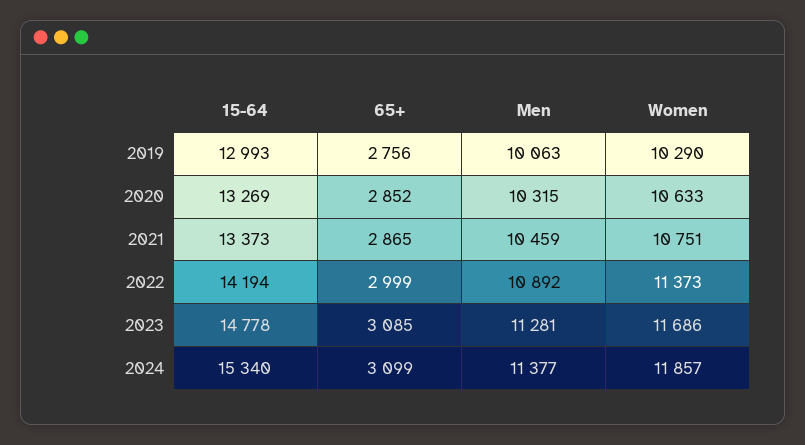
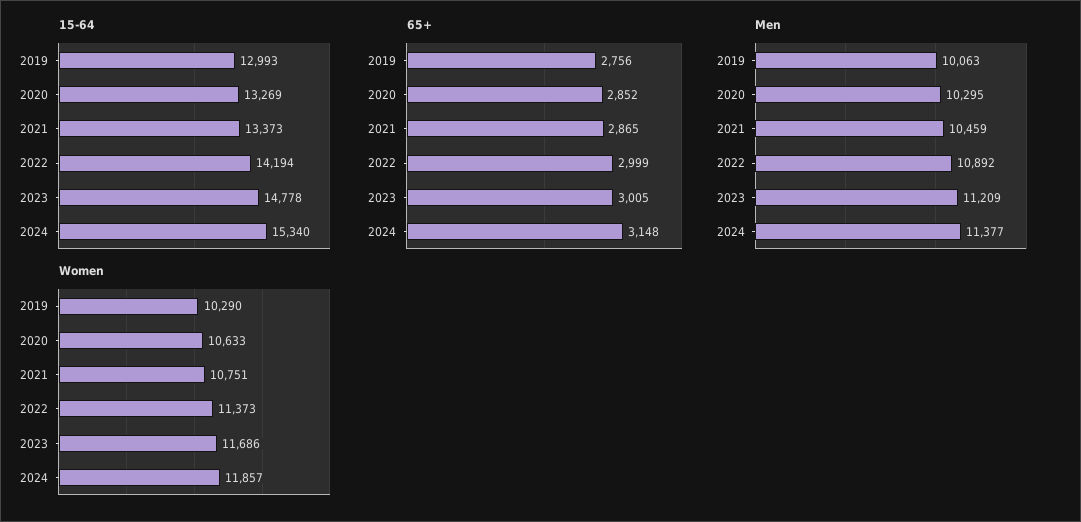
Men, 2020: 10315 -> 10295
65+, 2023: 3085 -> 3005
Men, 2023: 11281 -> 11209
65+, 2024: 3099 -> 3148

